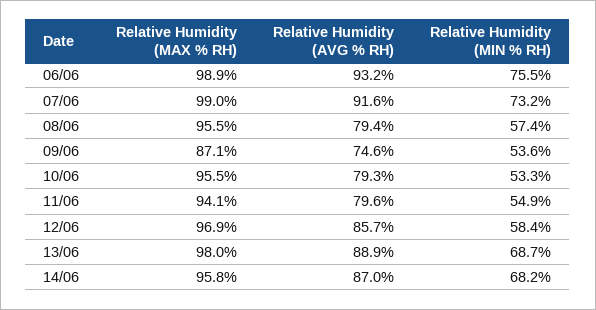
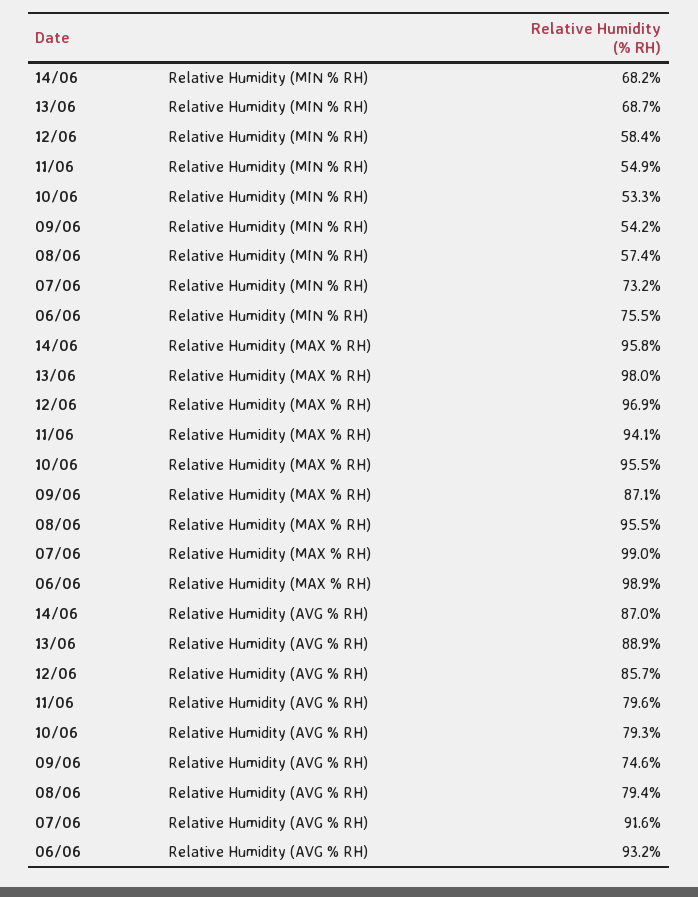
Relative Humidity (MIN % RH), 09/06: 53.6 -> 54.2

